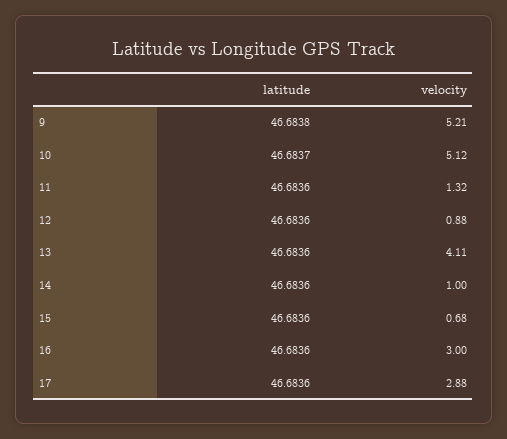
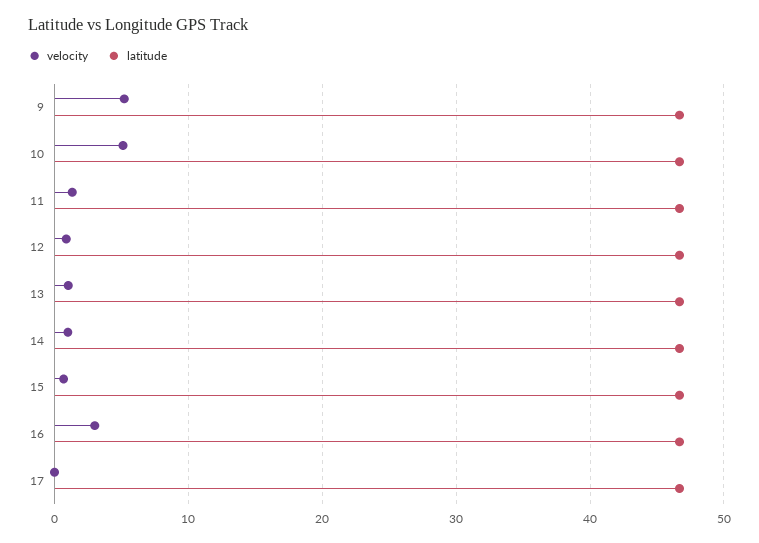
velocity, 13: 4.11 -> 1
velocity, 17: 2.88 -> 0

